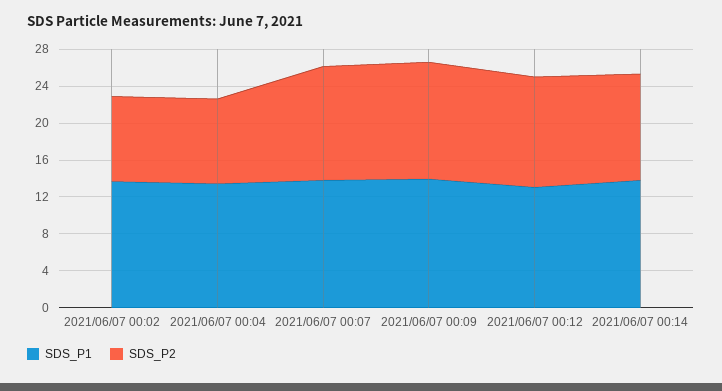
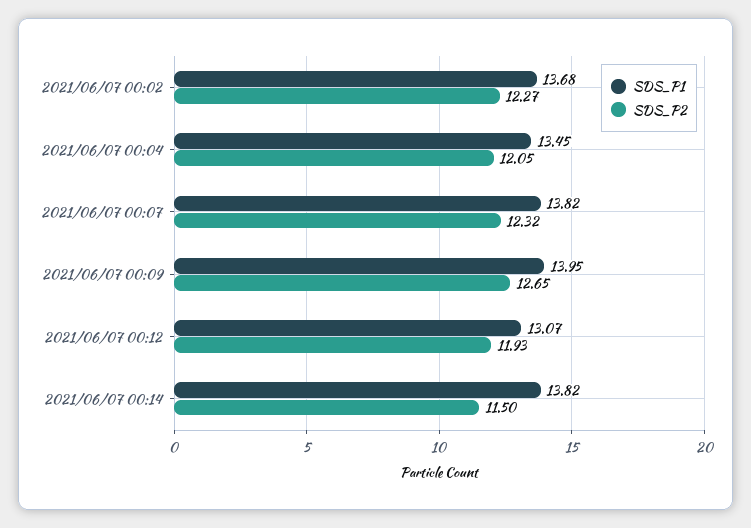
SDS_P2, 2021/06/07 00:02: 9 -> 12.27
SDS_P2, 2021/06/07 00:04: 9 -> 12.05

